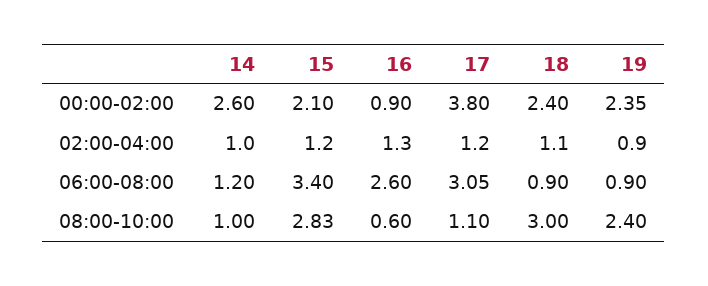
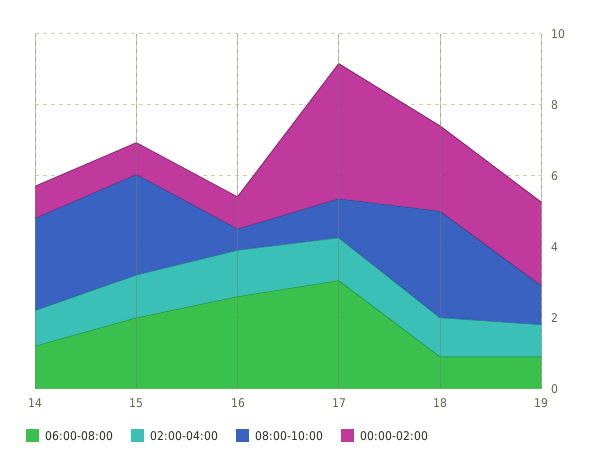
00:00-02:00, 14: 2.6 -> 1
00:00-02:00, 15: 2.1 -> 1
06:00-08:00, 15: 3.4 -> 2
08:00-10:00, 14: 1 -> 2.5
08:00-10:00, 19: 2.4 -> 1

